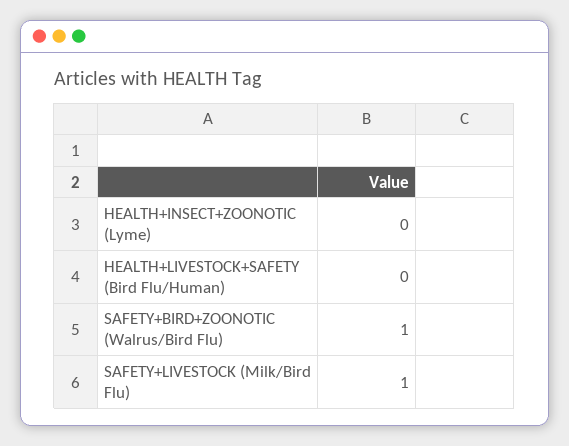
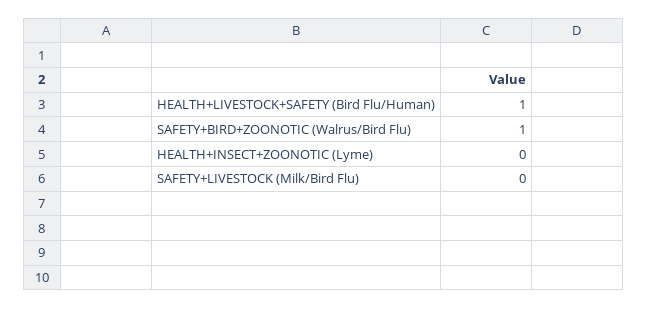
HEALTH+LIVESTOCK+SAFETY (Bird Flu/Human): 0 -> 1
SAFETY+LIVESTOCK (Milk/Bird Flu): 1 -> 0

